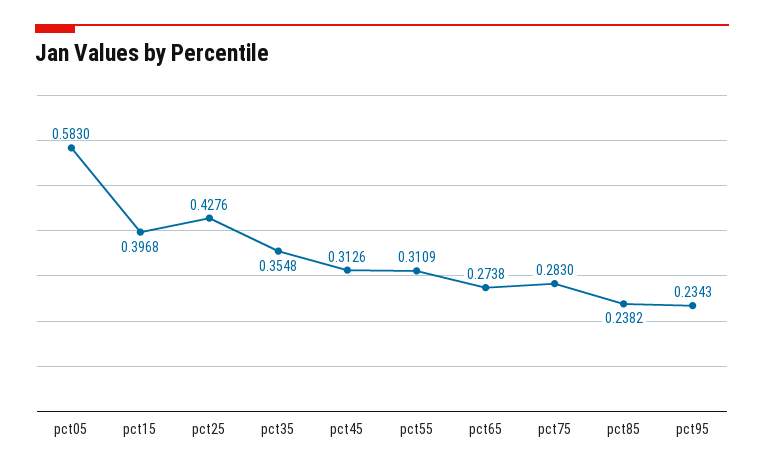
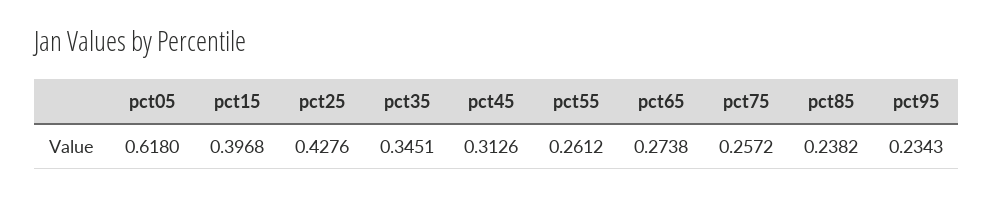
pct05: 0.583 -> 0.618
pct35: 0.3548 -> 0.3451
pct55: 0.3109 -> 0.2612
pct75: 0.283 -> 0.2572

